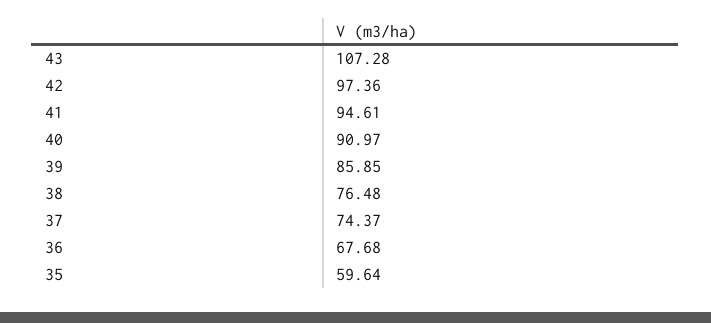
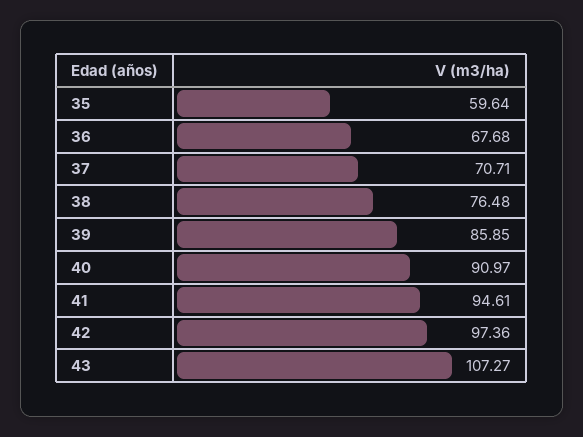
43: 107.28 -> 107.27
37: 74.37 -> 70.71

